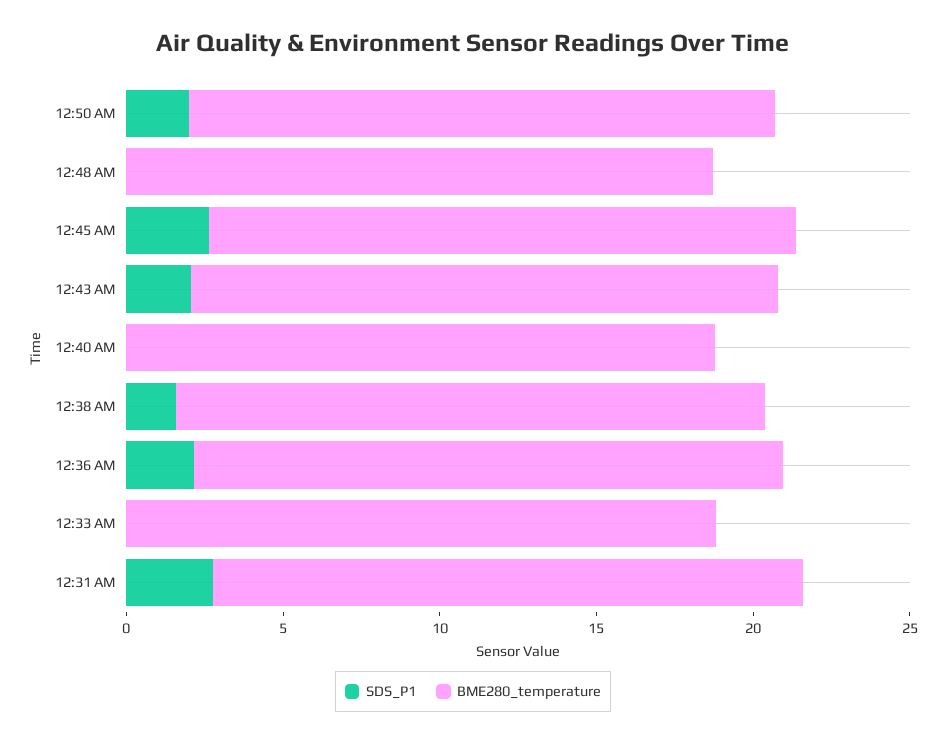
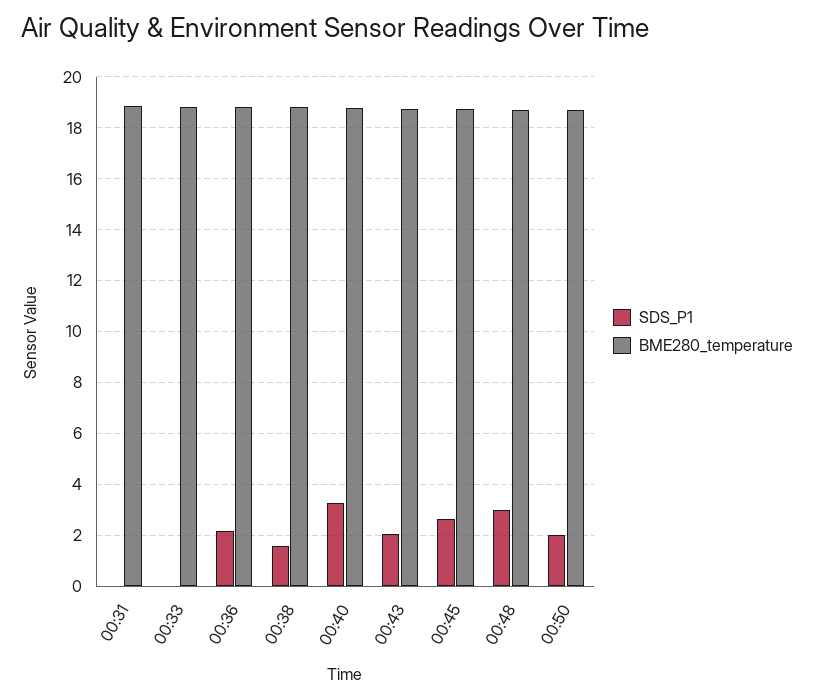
SDS_P1, 12:48 AM: 0 -> 3
SDS_P1, 12:40 AM: 0 -> 3.25
SDS_P1, 12:31 AM: 3 -> 0

